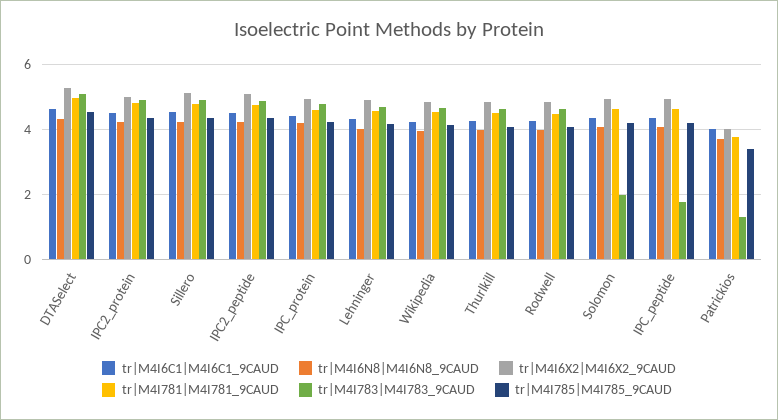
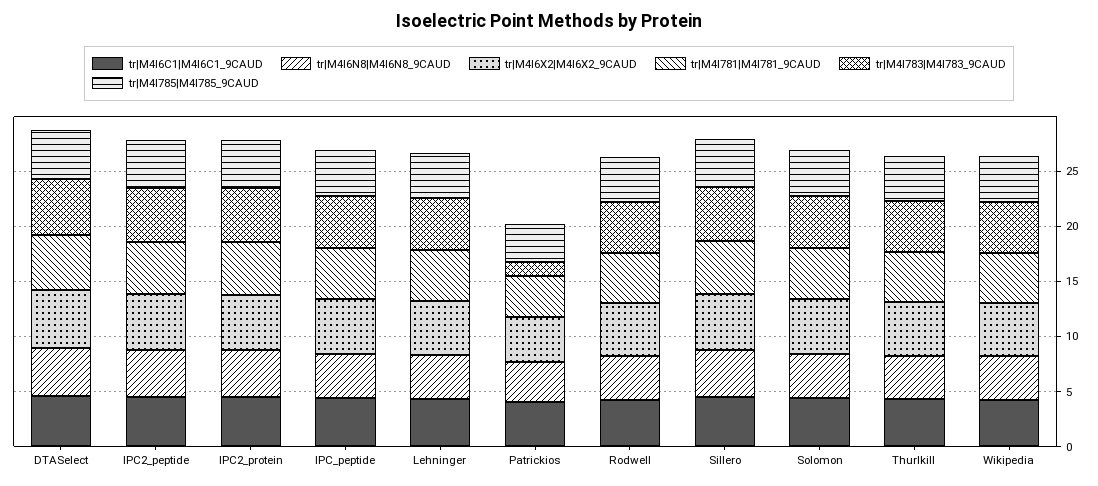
tr|M4I6C1|M4I6C1_9CAUD, IPC_protein: 4.4 -> none
tr|M4I6N8|M4I6N8_9CAUD, IPC_protein: 4.2 -> none
tr|M4I6X2|M4I6X2_9CAUD, IPC_protein: 5 -> none
tr|M4I781|M4I781_9CAUD, IPC_protein: 4.6 -> none
tr|M4I783|M4I783_9CAUD, IPC_protein: 4.8 -> none
tr|M4I785|M4I785_9CAUD, IPC_protein: 4.2 -> none
tr|M4I783|M4I783_9CAUD, Solomon: 2 -> 5
tr|M4I783|M4I783_9CAUD, IPC_peptide: 1.8 -> 5

